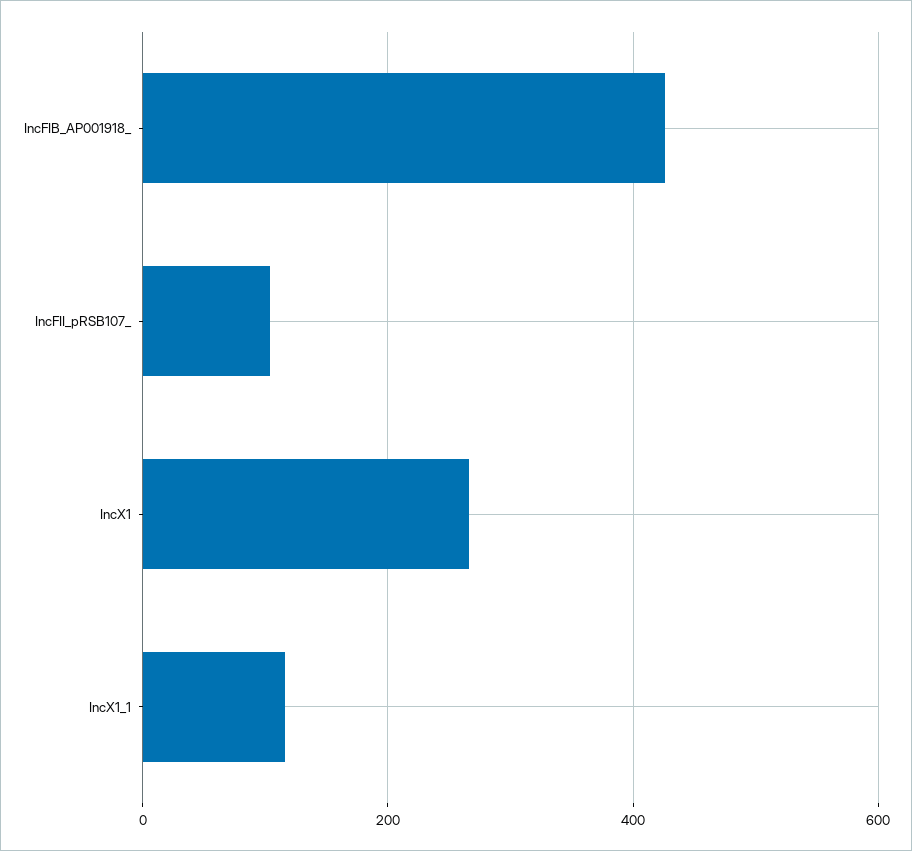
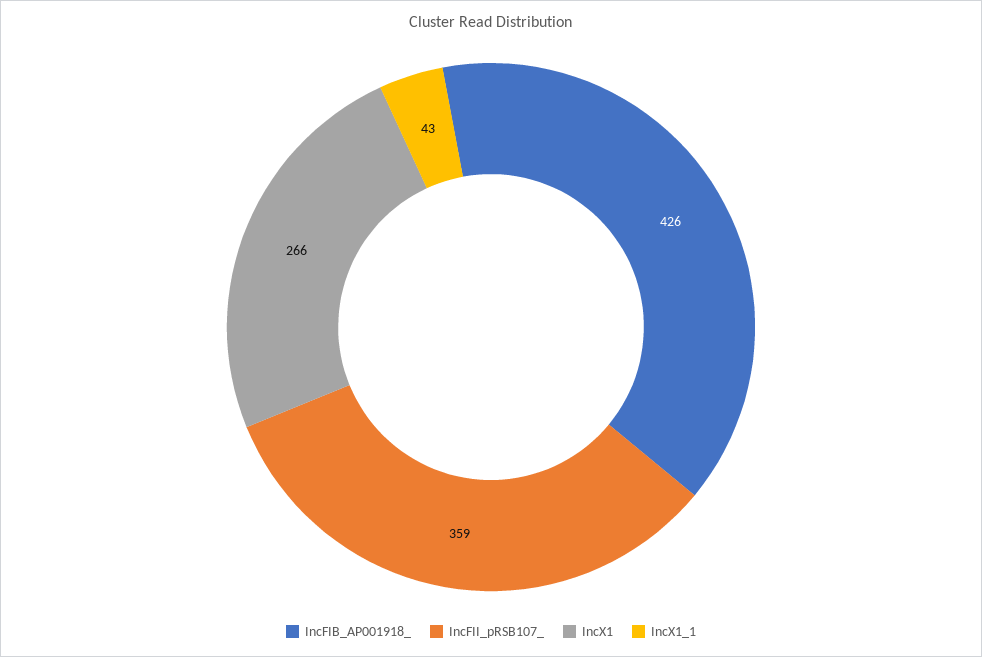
IncFII_pRSB107_: 100 -> 359
IncX1_1: 120 -> 43

